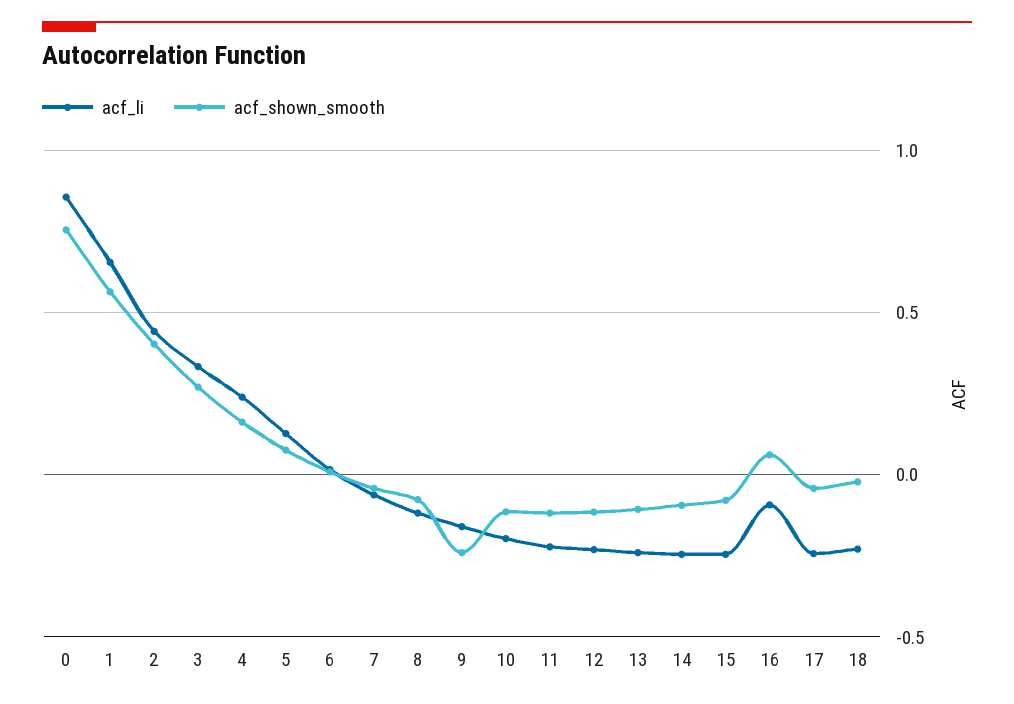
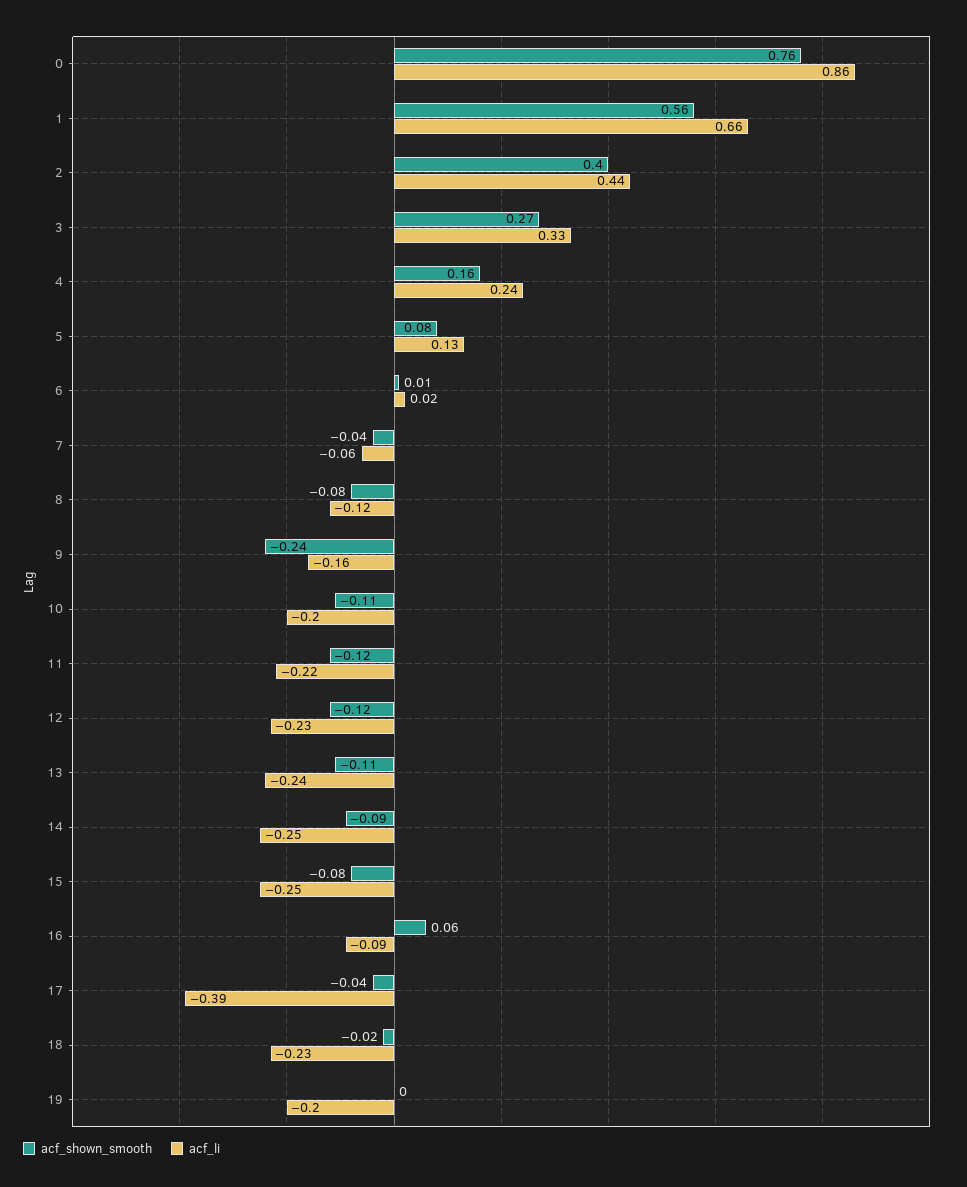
acf_li, 17: -0.25 -> -0.39
acf_shown_smooth, 19: none -> 0
acf_li, 19: none -> -0.2

